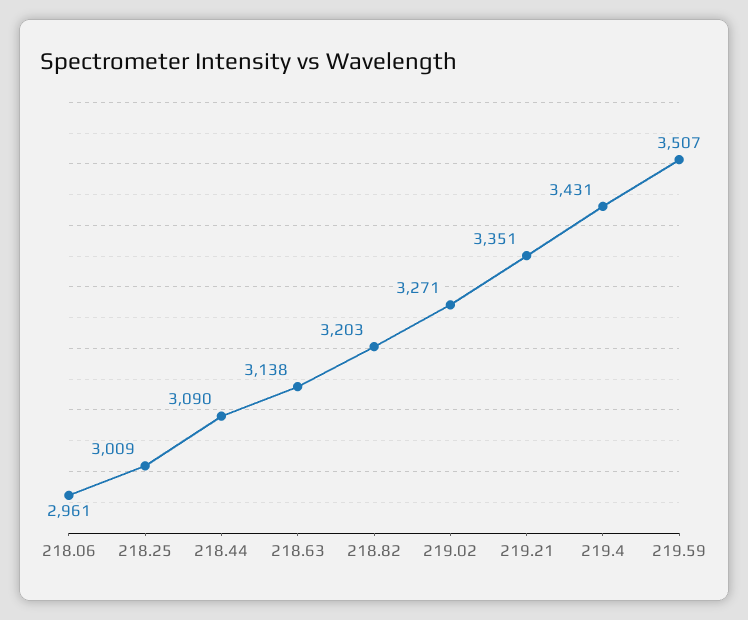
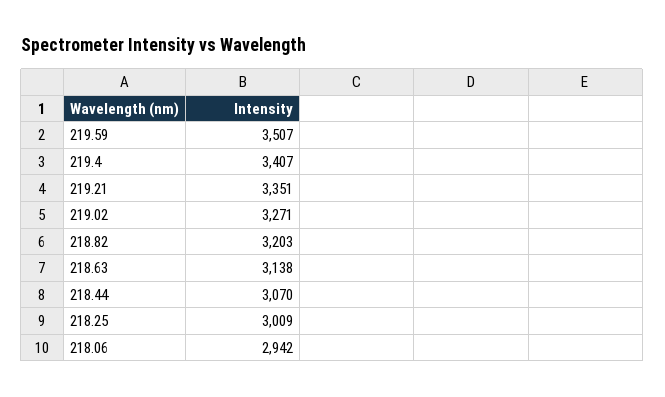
218.06: 2961 -> 2942
218.44: 3090 -> 3070
219.4: 3431 -> 3407

